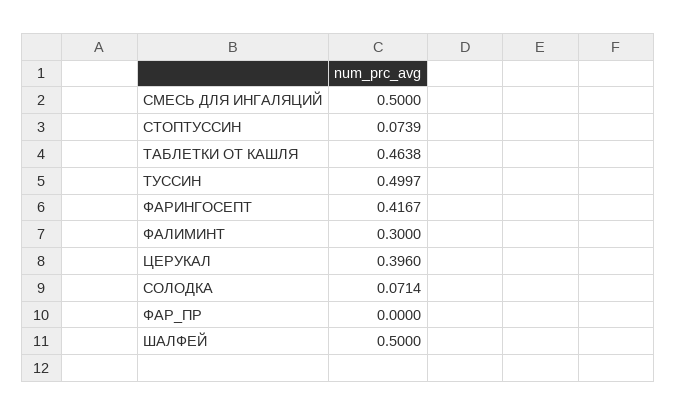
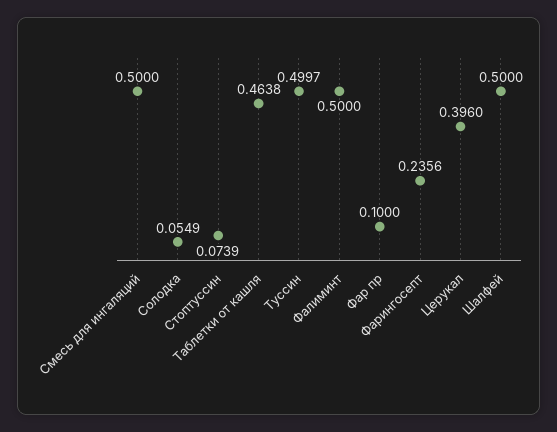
ФАРИНГОСЕПТ: 0.4167 -> 0.2356
ФАЛИМИНТ: 0.3 -> 0.5
СОЛОДКА: 0.0714 -> 0.0549
ФАР_ПР: 0 -> 0.1

